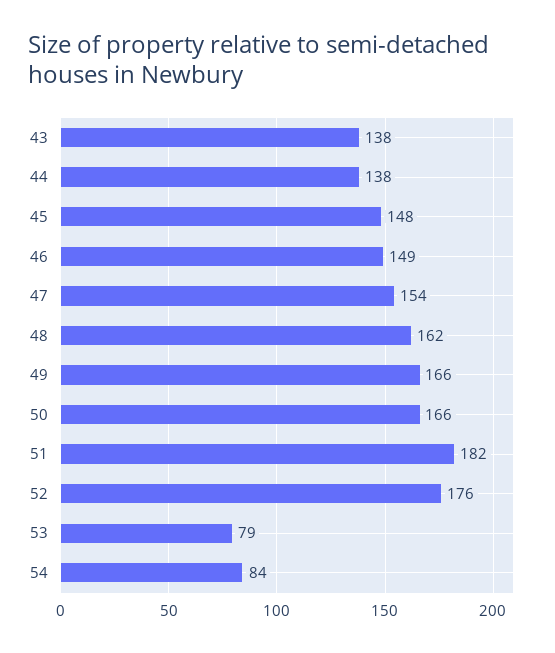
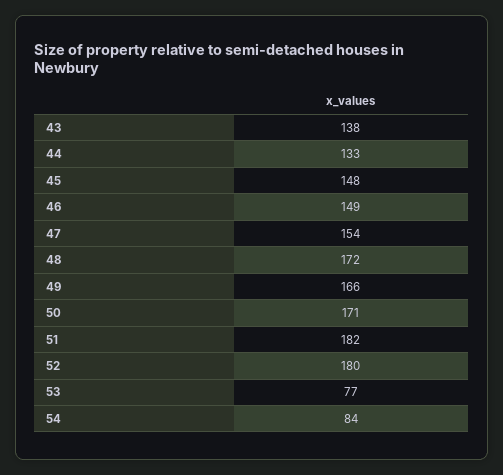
44: 138 -> 133
48: 162 -> 172
50: 166 -> 171
52: 176 -> 180
53: 79 -> 77

